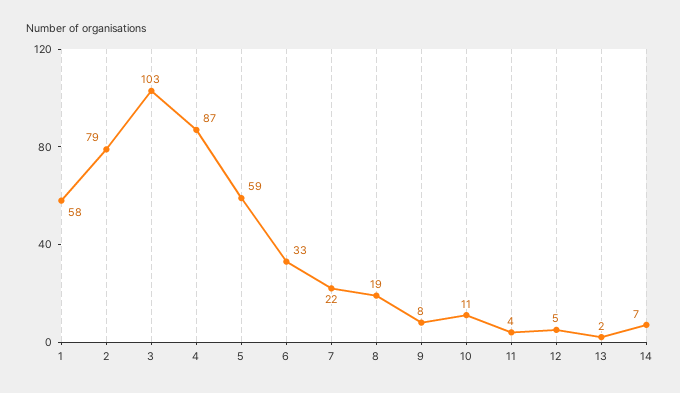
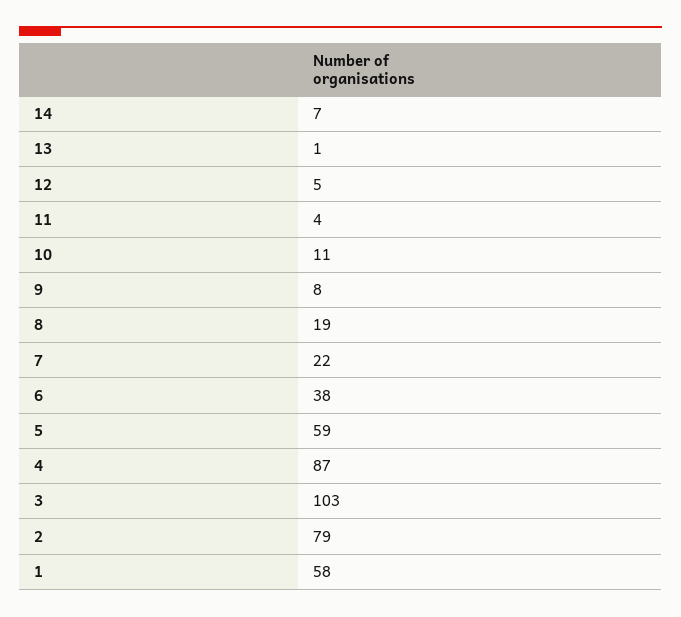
6: 33 -> 38
13: 2 -> 1

